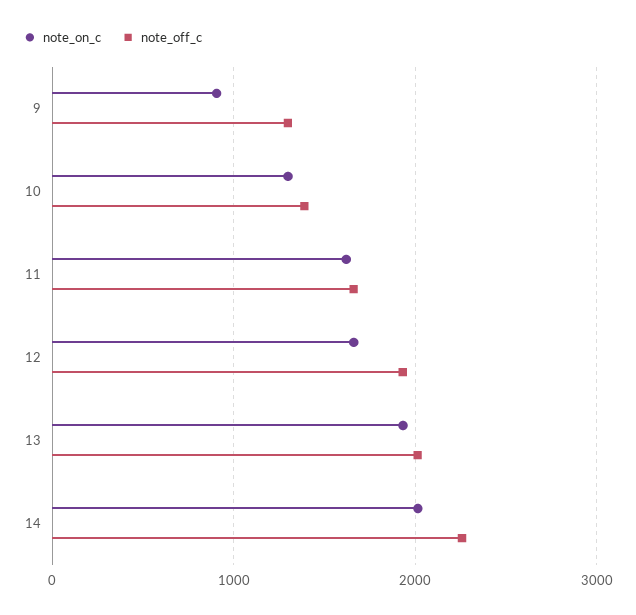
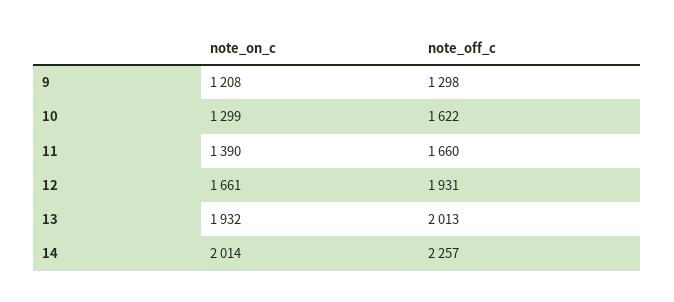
note_on_c, 9: 900 -> 1208
note_off_c, 10: 1400 -> 1622
note_on_c, 11: 1600 -> 1390

